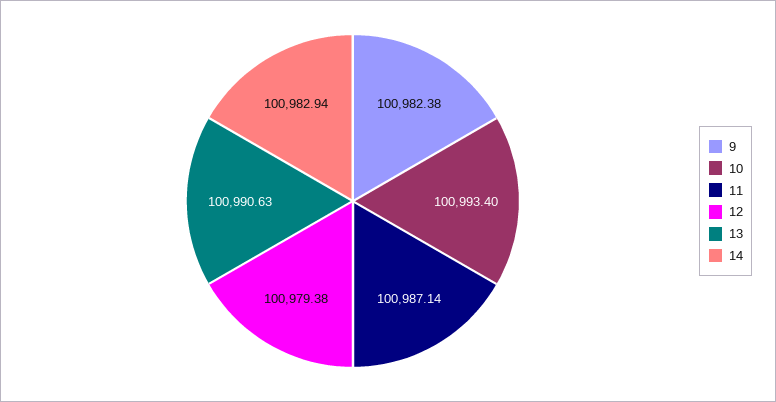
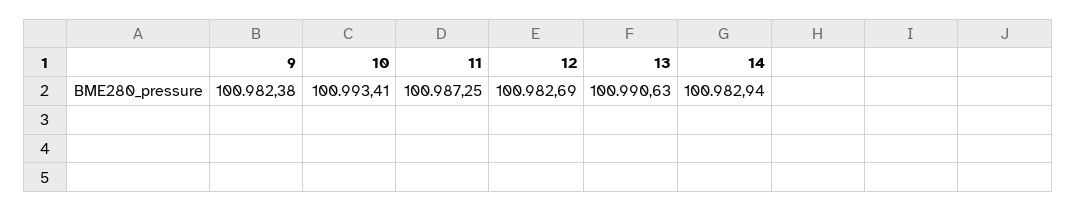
10: 100993.4 -> 100993.41
11: 100987.14 -> 100987.25
12: 100979.38 -> 100982.69

